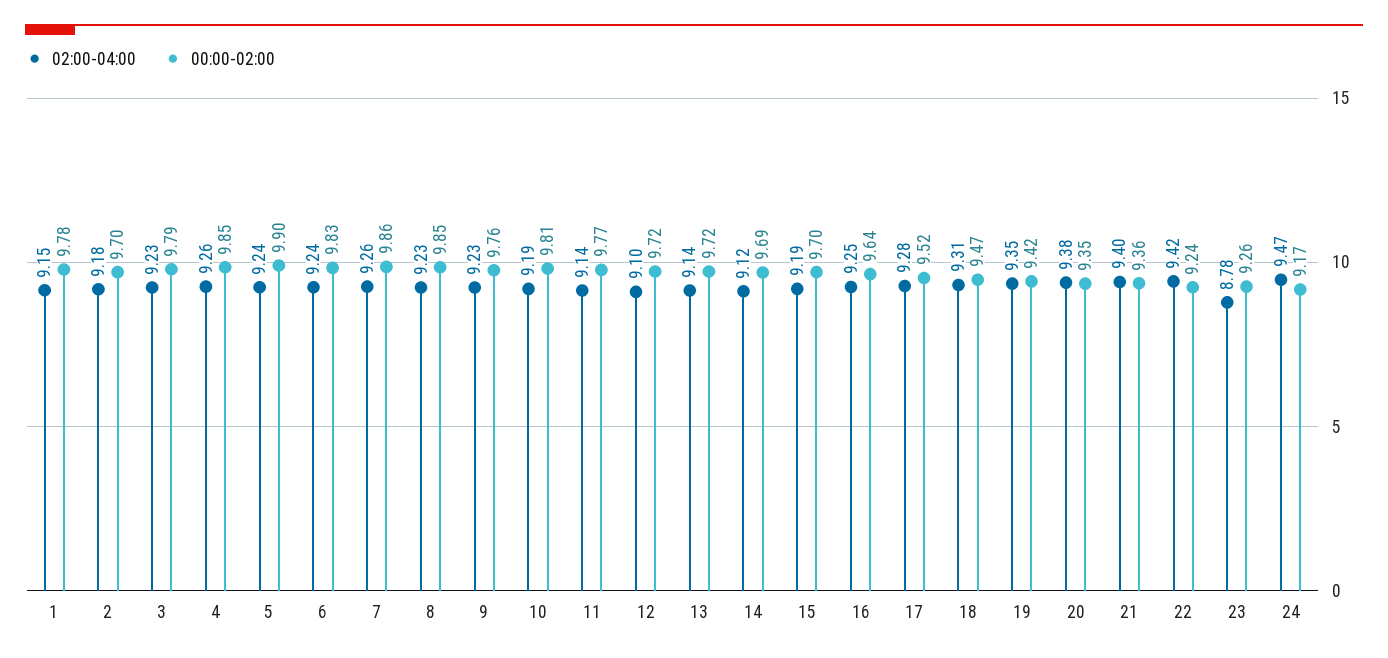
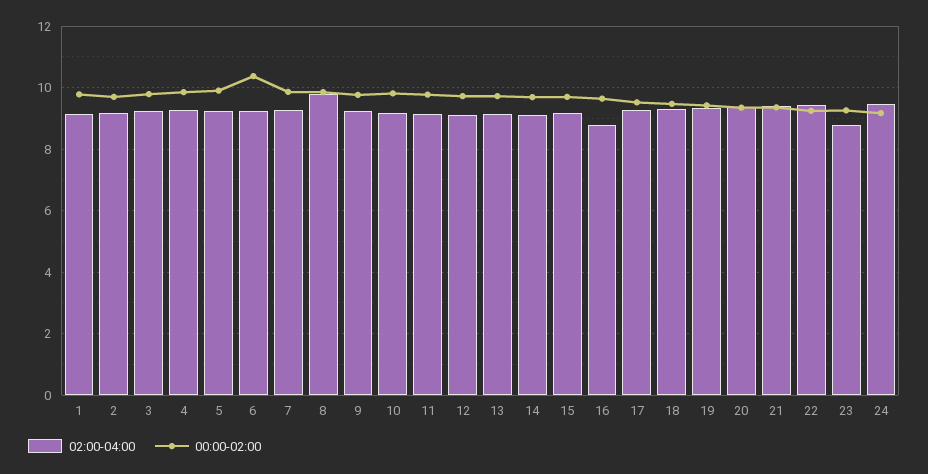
00:00-02:00, 6: 9.83 -> 10.4
02:00-04:00, 8: 9.23 -> 9.8
02:00-04:00, 16: 9.25 -> 8.8

